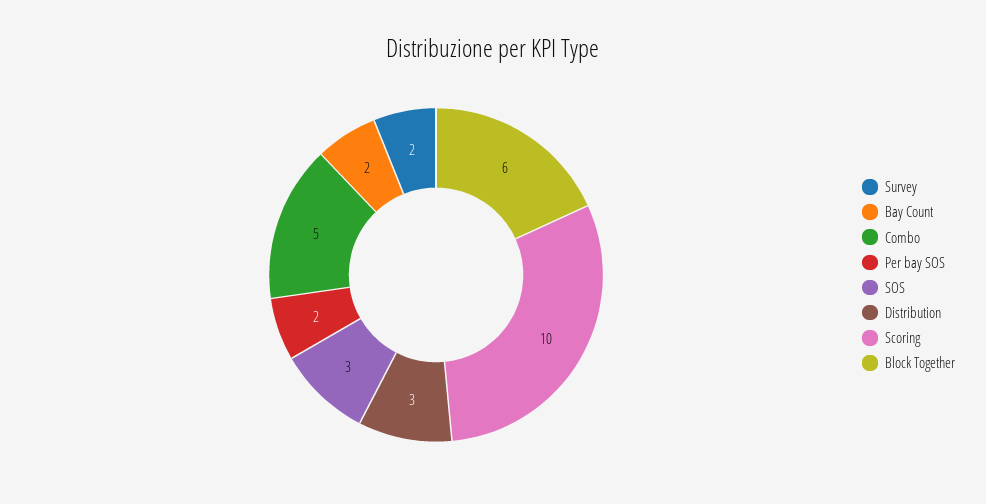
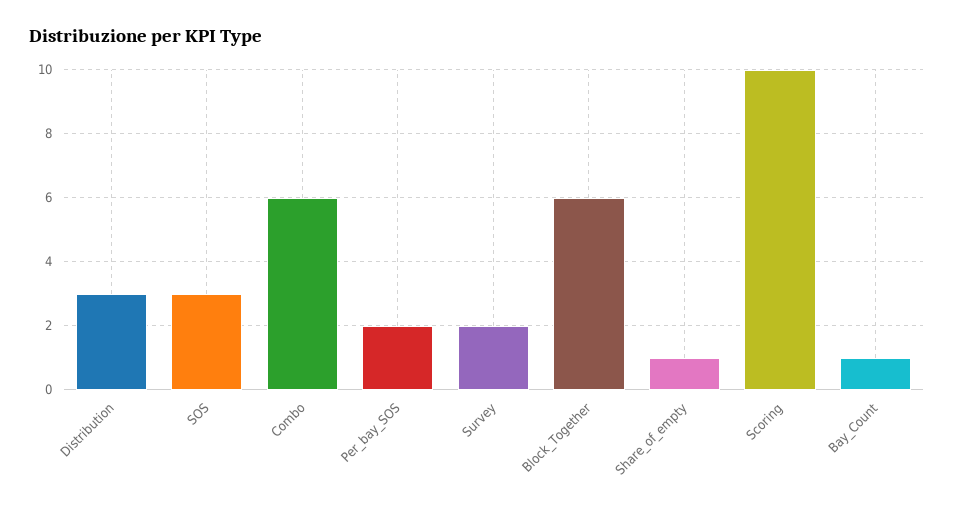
Bay Count: 2 -> 1
Combo: 5 -> 6
Share_of_empty: none -> 1

